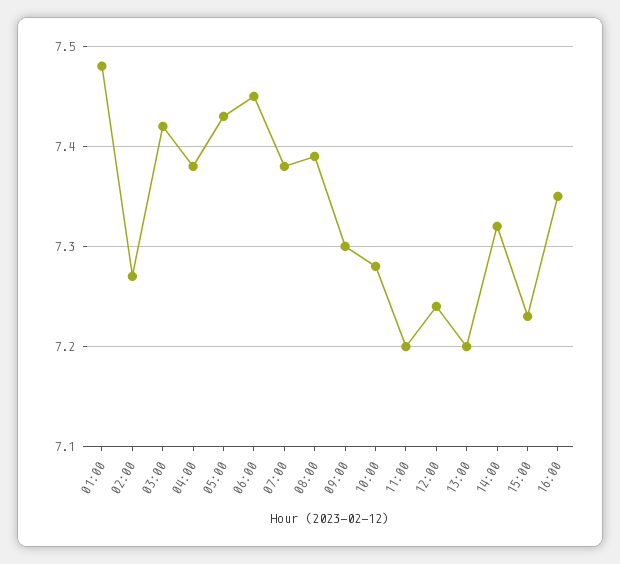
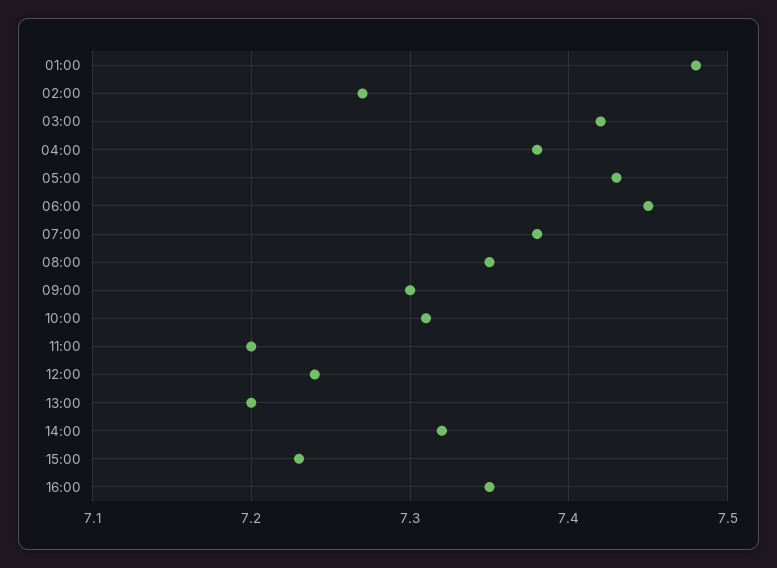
08:00: 7.39 -> 7.35
10:00: 7.28 -> 7.31

